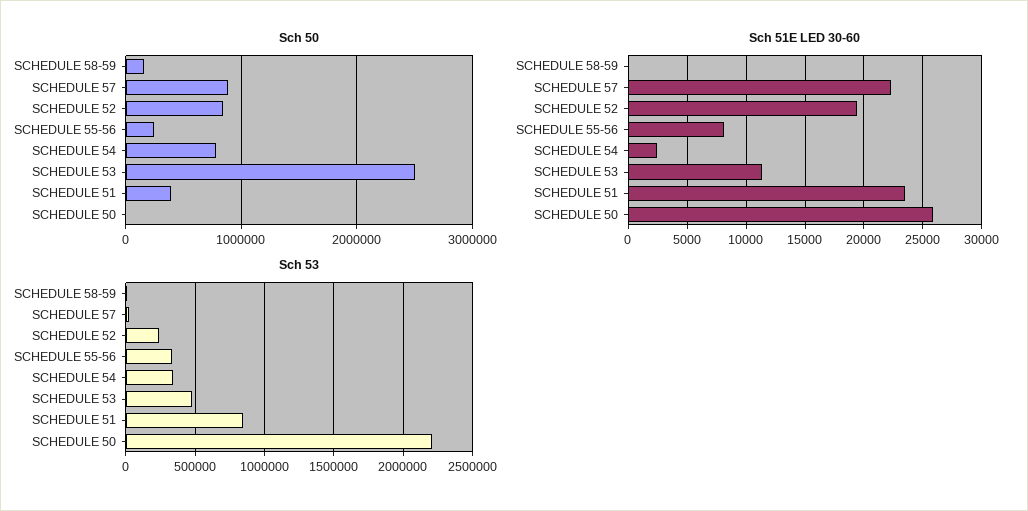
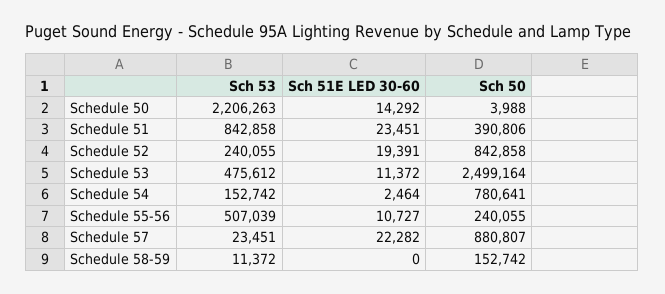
Sch 51E LED 30-60, SCHEDULE 55-56: 8000 -> 10727
Sch 51E LED 30-60, SCHEDULE 50: 26000 -> 14292
Sch 53, SCHEDULE 55-56: 350000 -> 507039
Sch 53, SCHEDULE 54: 350000 -> 152742

